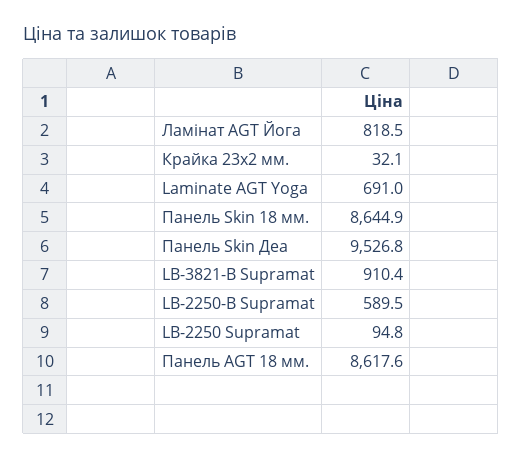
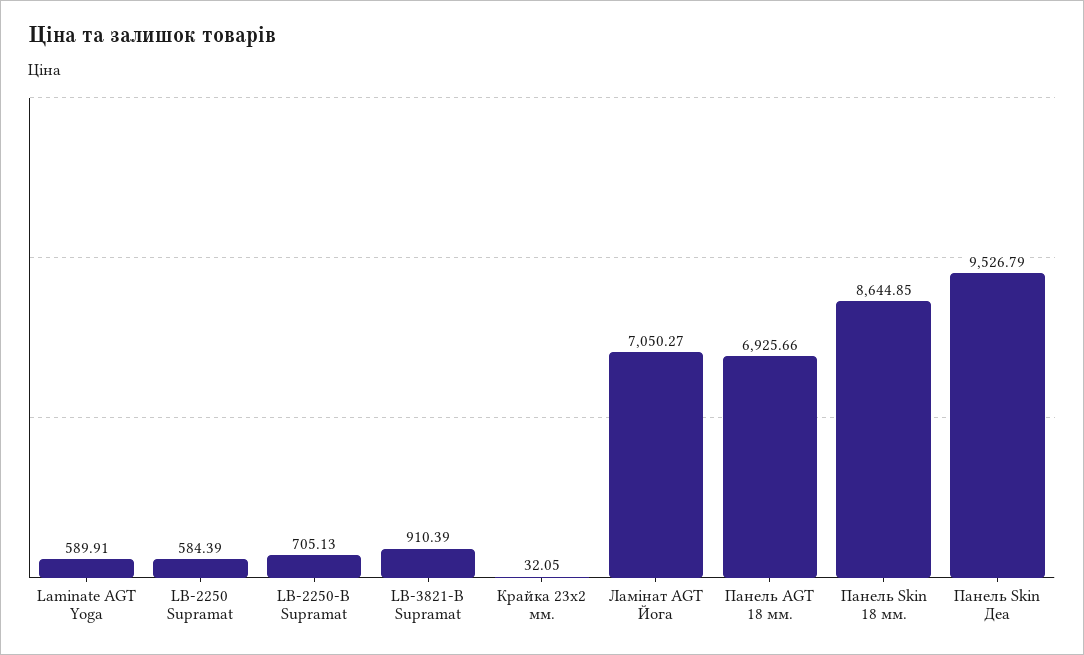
Ламінат AGT Йога: 818.5 -> 7050.27
Laminate AGT Yoga: 691 -> 589.91
LB-2250-В Supramat: 589.5 -> 705.13
LB-2250 Supramat: 94.8 -> 584.39
Панель AGT 18 мм.: 8617.6 -> 6925.66

